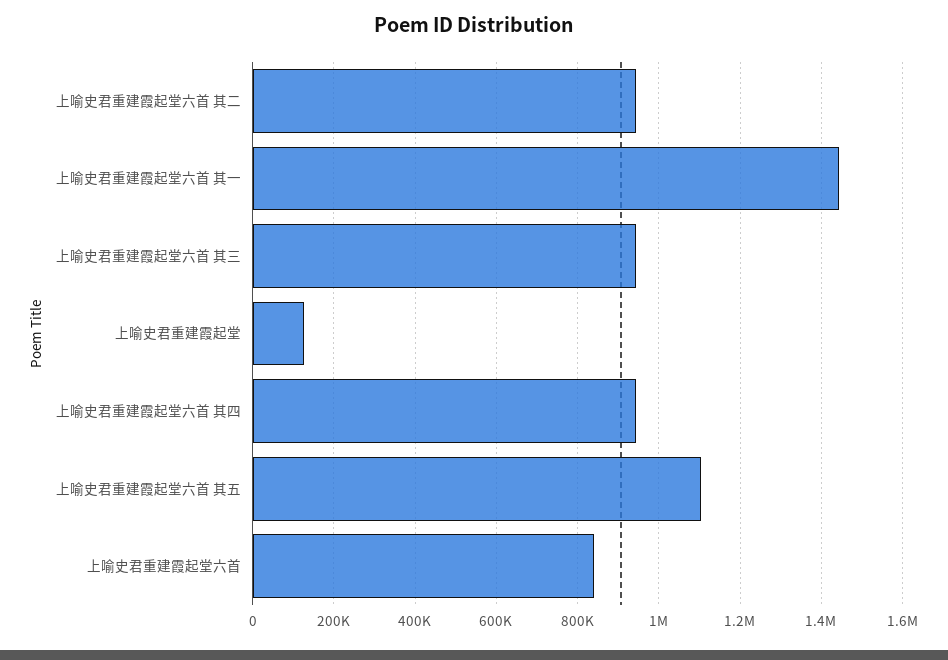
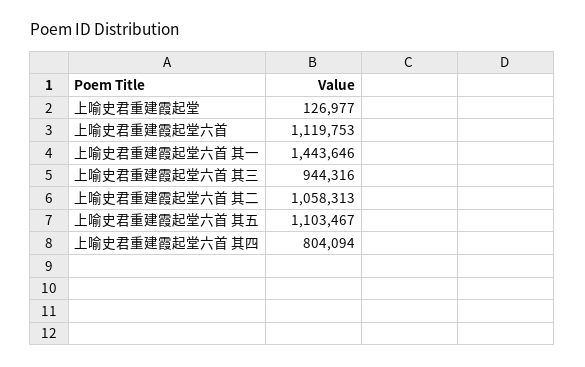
上喻史君重建霞起堂六首 其二: 940000 -> 1058313
上喻史君重建霞起堂六首 其四: 940000 -> 804094
上喻史君重建霞起堂六首: 840000 -> 1119753

